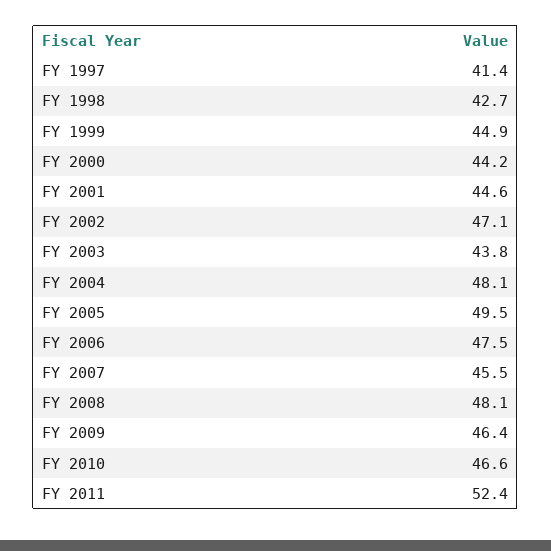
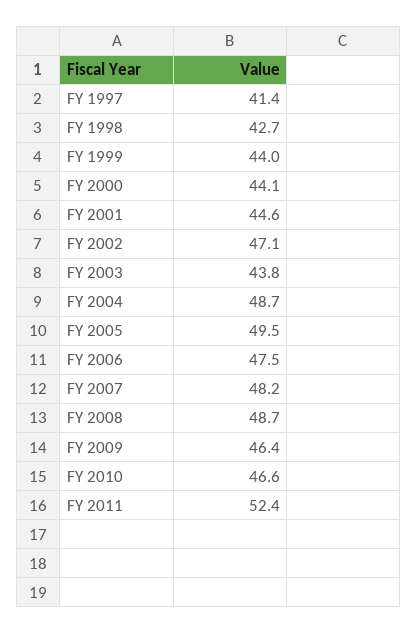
FY 1999: 44.9 -> 44
FY 2000: 44.2 -> 44.1
FY 2004: 48.1 -> 48.7
FY 2007: 45.5 -> 48.2
FY 2008: 48.1 -> 48.7

